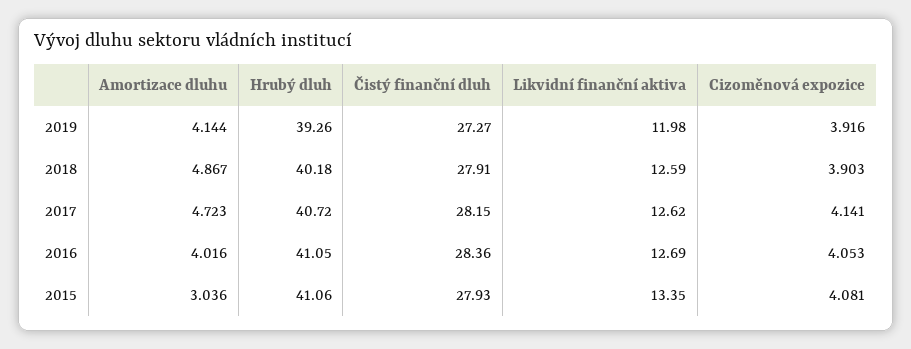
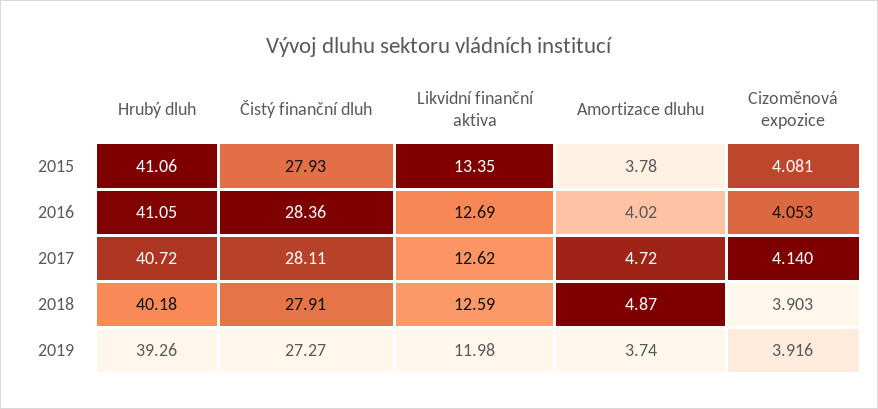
Amortizace dluhu, 2019: 4.144 -> 3.74
Čistý finanční dluh, 2017: 28.15 -> 28.11
Cizoměnová expozice, 2017: 4.141 -> 4.14
Amortizace dluhu, 2015: 3.036 -> 3.78

